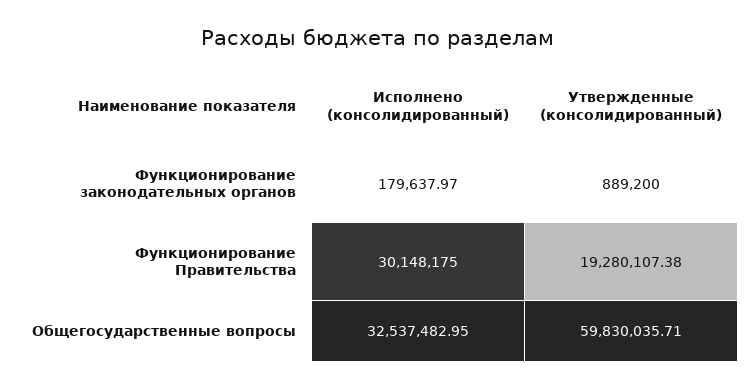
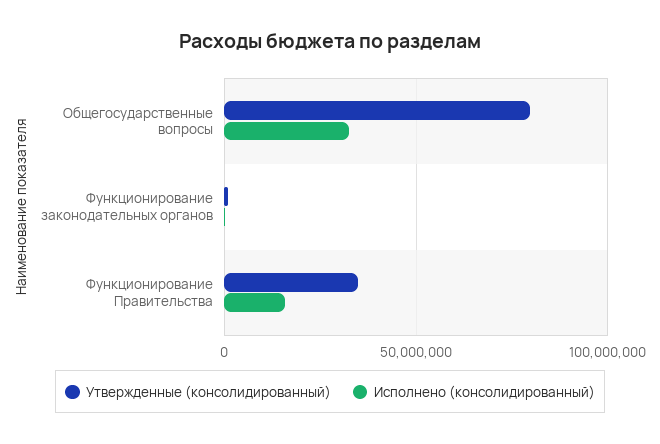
Исполнено (консолидированный), Функционирование Правительства: 30148175 -> 15000000
Утвержденные (консолидированный), Функционирование Правительства: 19280107.38 -> 35000000
Утвержденные (консолидированный), Общегосударственные вопросы: 59830035.71 -> 80000000

